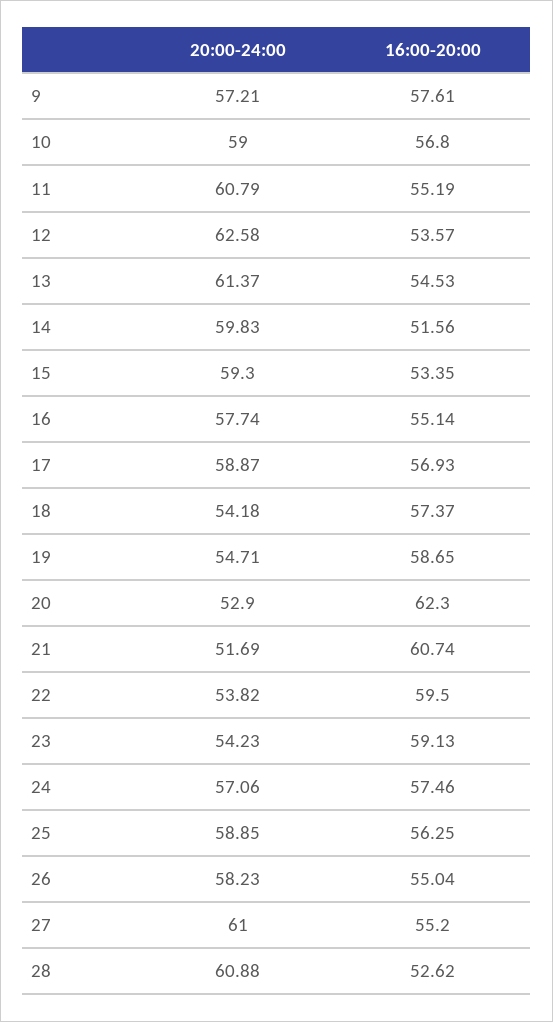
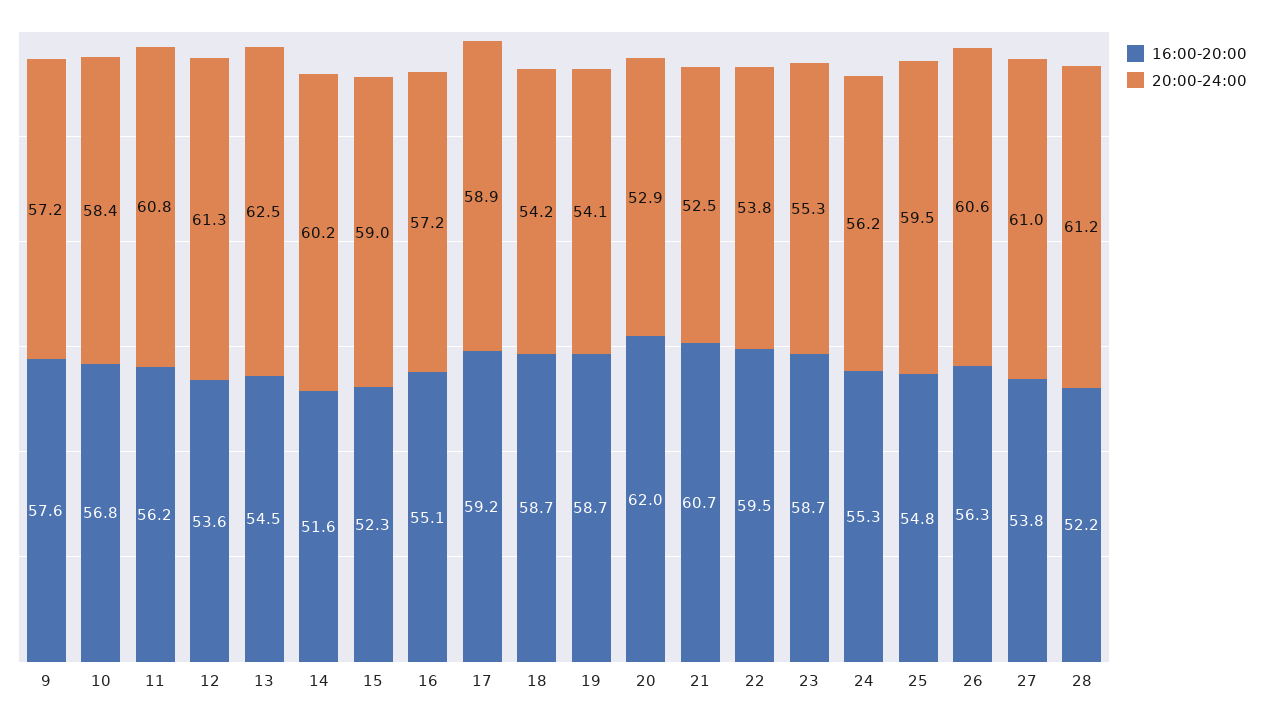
20:00-24:00, 10: 59 -> 58.4
16:00-20:00, 11: 55.19 -> 56.2
20:00-24:00, 12: 62.58 -> 61.3
20:00-24:00, 13: 61.37 -> 62.5
20:00-24:00, 14: 59.83 -> 60.2
20:00-24:00, 15: 59.3 -> 59
16:00-20:00, 15: 53.35 -> 52.3
20:00-24:00, 16: 57.74 -> 57.2
16:00-20:00, 17: 56.93 -> 59.2
16:00-20:00, 18: 57.37 -> 58.7
20:00-24:00, 19: 54.71 -> 54.1
16:00-20:00, 20: 62.3 -> 62
20:00-24:00, 21: 51.69 -> 52.5
20:00-24:00, 23: 54.23 -> 55.3
16:00-20:00, 23: 59.13 -> 58.7
20:00-24:00, 24: 57.06 -> 56.2
16:00-20:00, 24: 57.46 -> 55.3
20:00-24:00, 25: 58.85 -> 59.5
16:00-20:00, 25: 56.25 -> 54.8
20:00-24:00, 26: 58.23 -> 60.6
16:00-20:00, 26: 55.04 -> 56.3
16:00-20:00, 27: 55.2 -> 53.8
20:00-24:00, 28: 60.88 -> 61.2
16:00-20:00, 28: 52.62 -> 52.2

